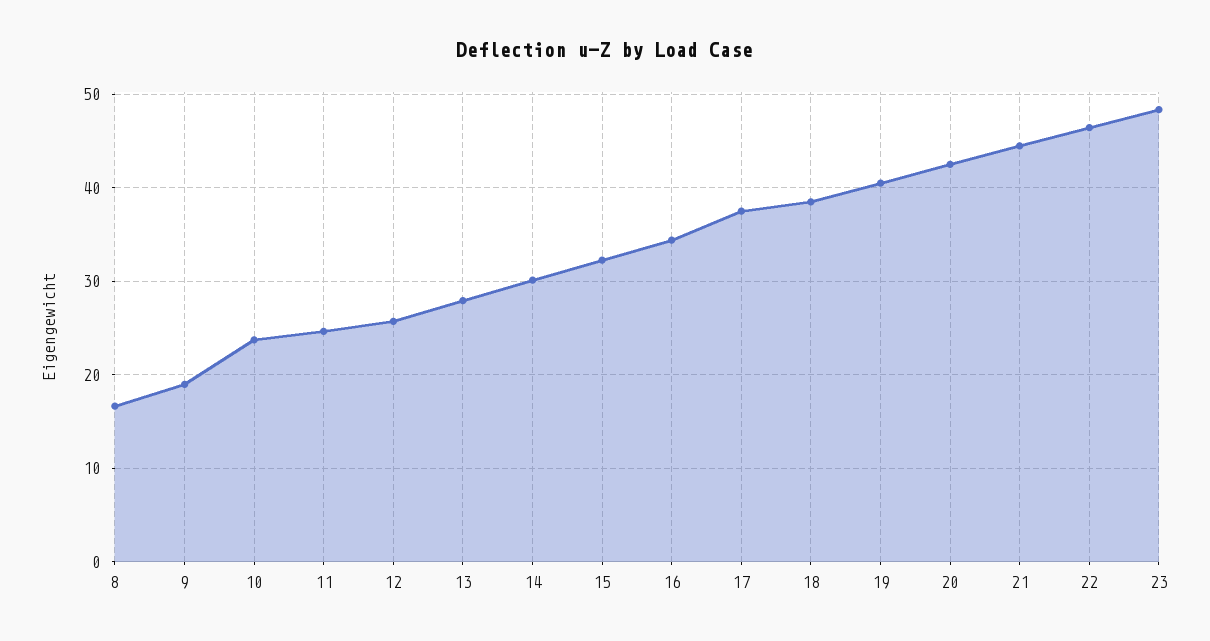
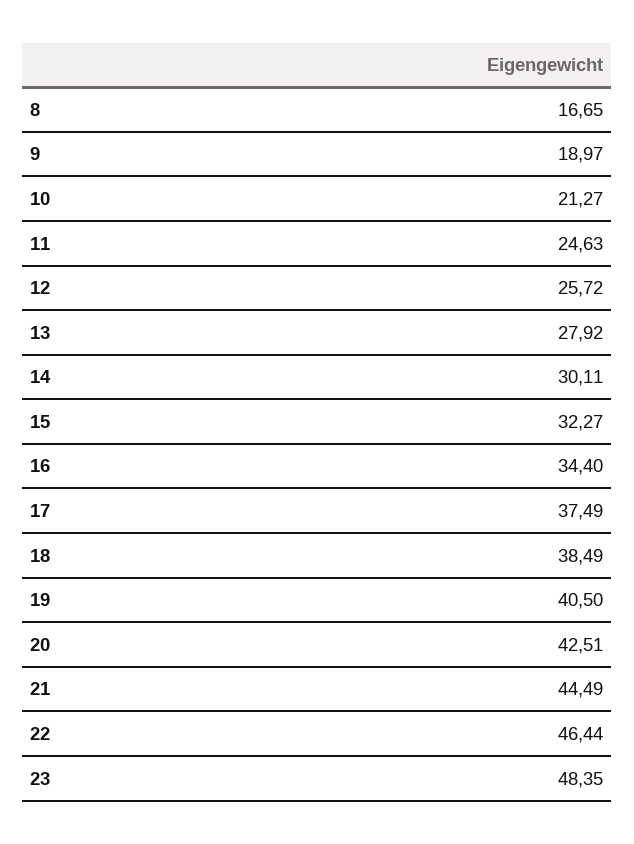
10: 24 -> 21.27

